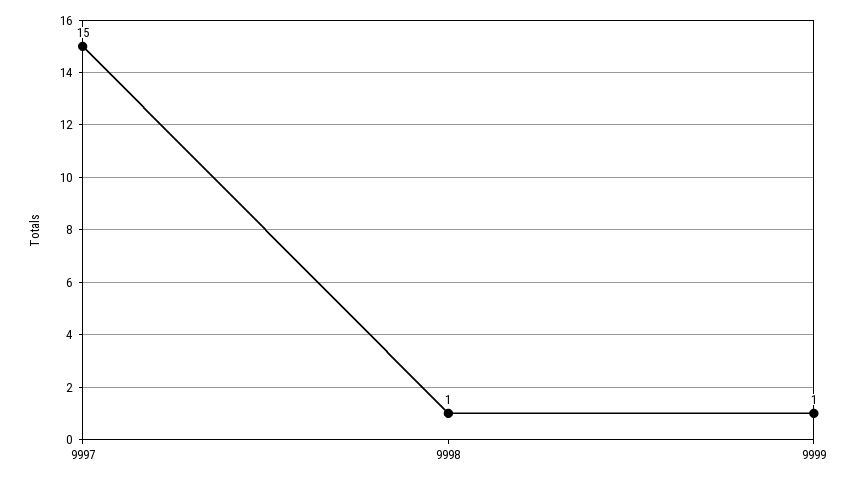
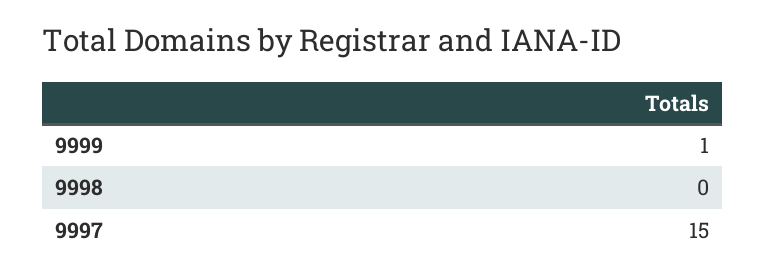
9998: 1 -> 0

